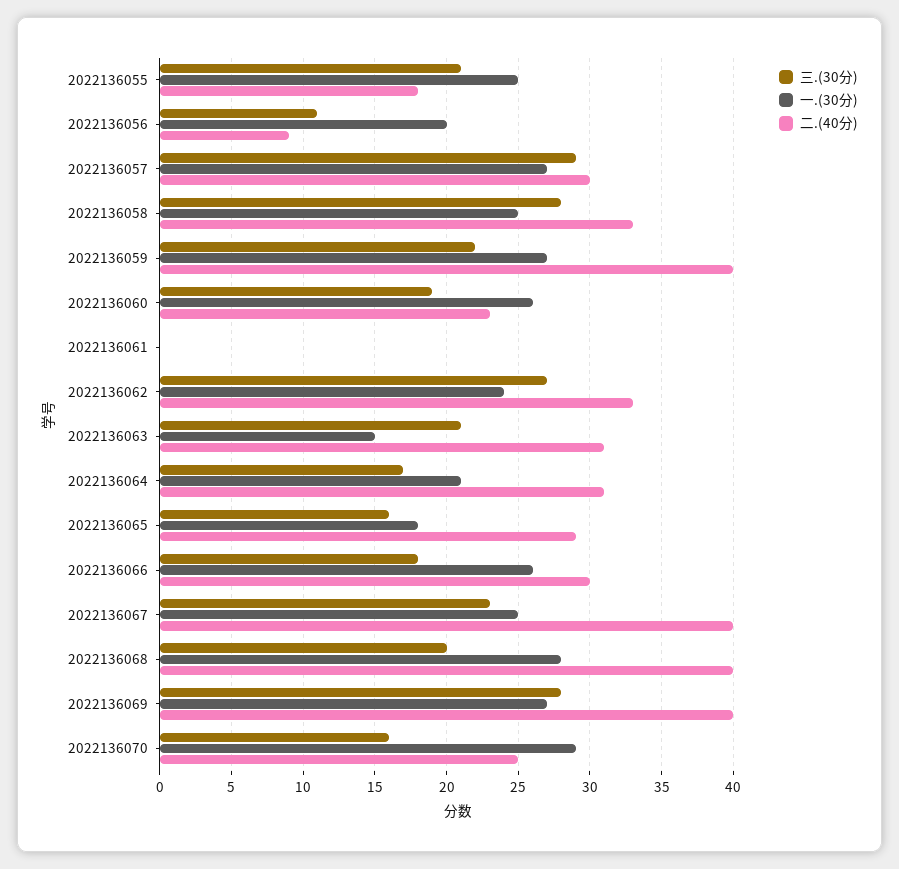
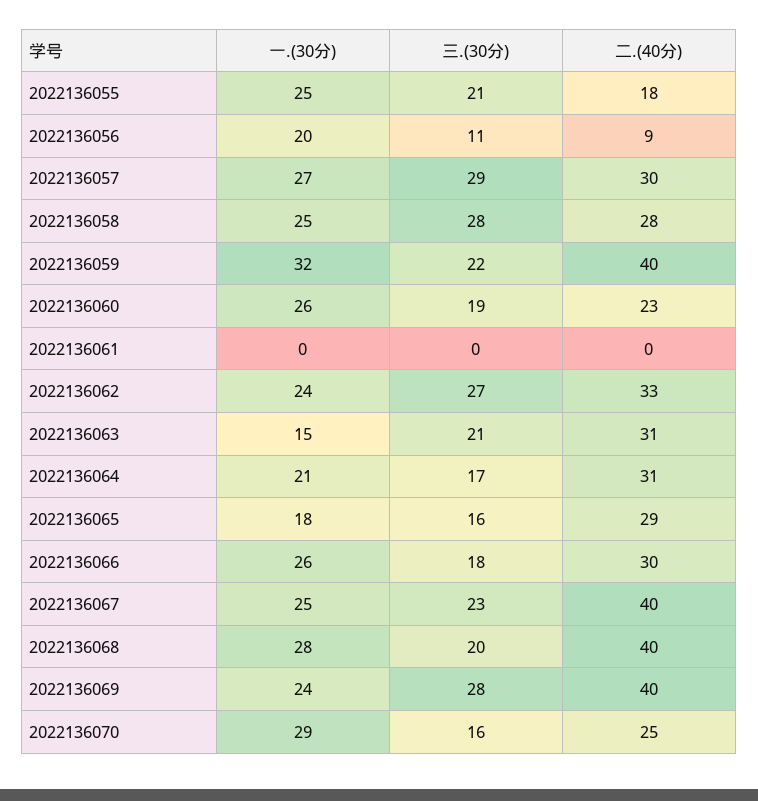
二.(40分), 2022136058: 33 -> 28
一.(30分), 2022136059: 27 -> 32
一.(30分), 2022136069: 27 -> 24

